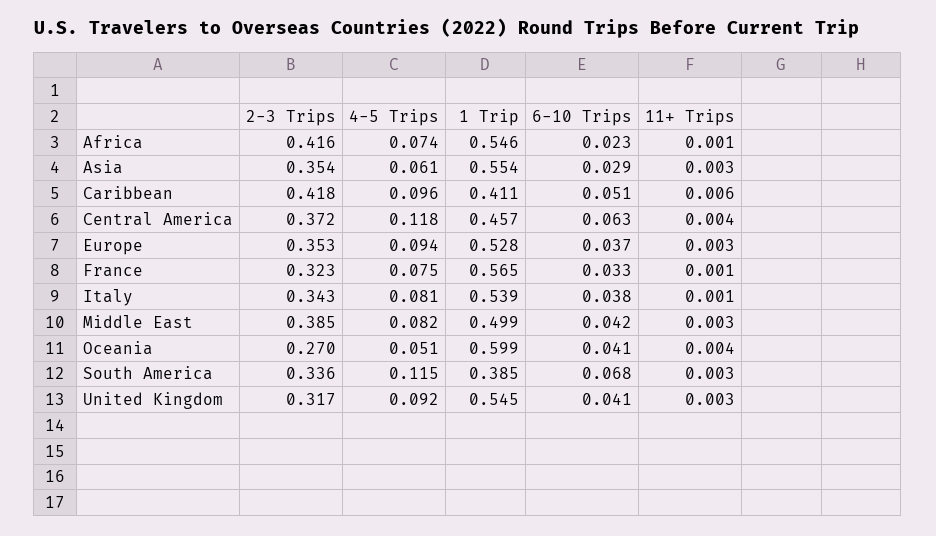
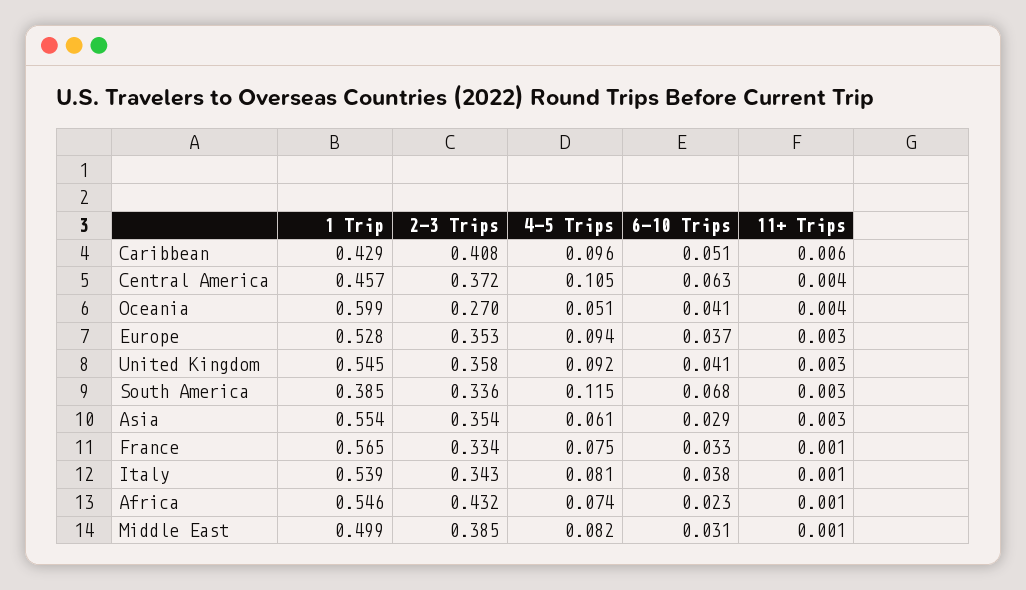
2-3 Trips, Africa: 0.416 -> 0.432
2-3 Trips, Caribbean: 0.418 -> 0.408
1 Trip, Caribbean: 0.411 -> 0.429
4-5 Trips, Central America: 0.118 -> 0.105
2-3 Trips, France: 0.323 -> 0.334
6-10 Trips, Middle East: 0.042 -> 0.031
11+ Trips, Middle East: 0.003 -> 0.001
2-3 Trips, United Kingdom: 0.317 -> 0.358

